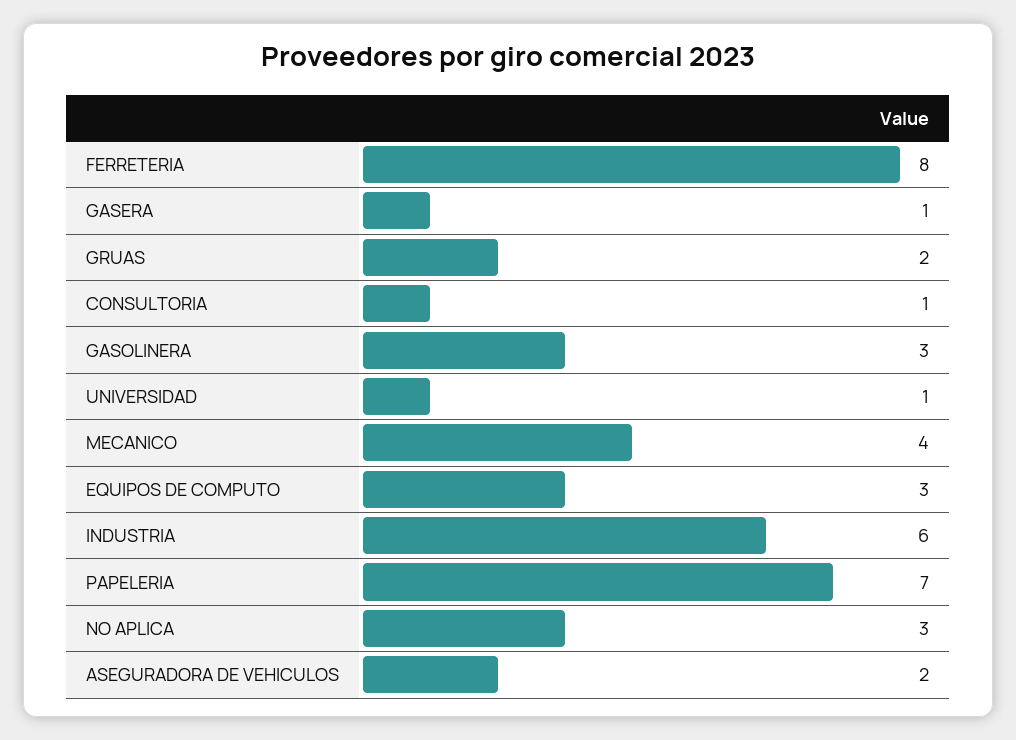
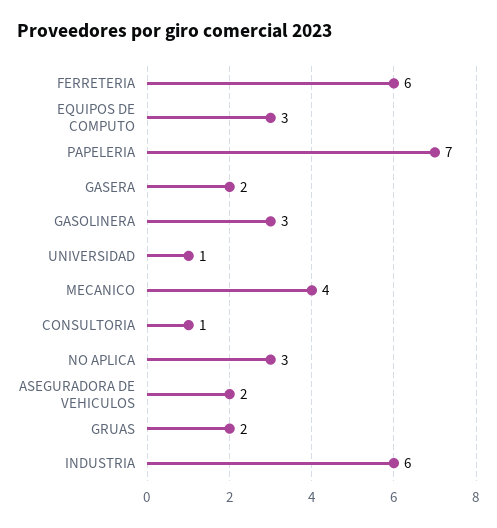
FERRETERIA: 8 -> 6
GASERA: 1 -> 2

